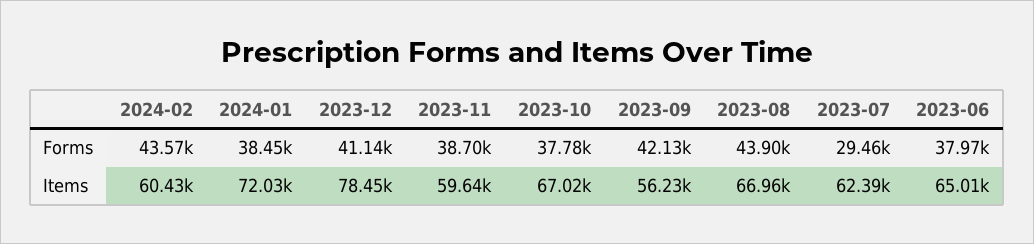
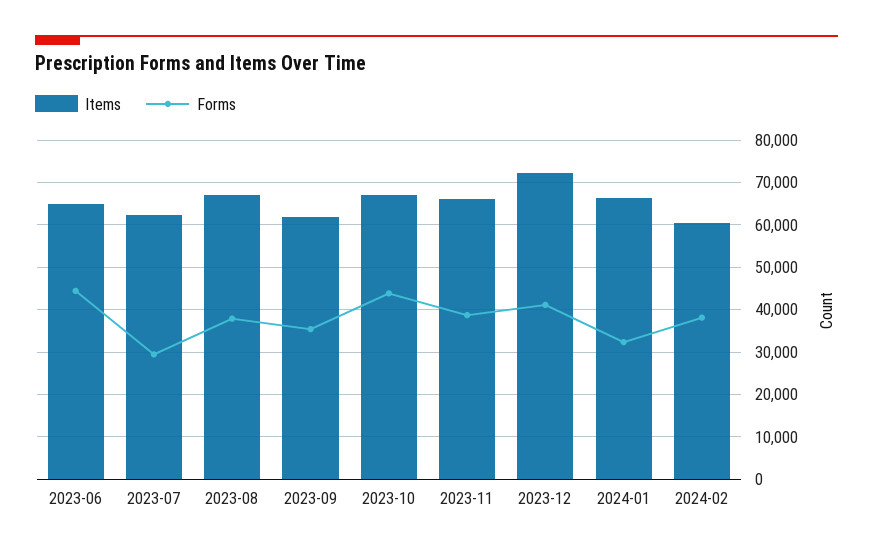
Forms, 2024-02: 43570 -> 38000
Forms, 2024-01: 38450 -> 32000
Forms, 2023-10: 37780 -> 44000
Forms, 2023-09: 42130 -> 36000
Forms, 2023-08: 43900 -> 38000
Forms, 2023-06: 37970 -> 44000
Items, 2024-01: 72030 -> 66000
Items, 2023-12: 78450 -> 72000
Items, 2023-11: 59640 -> 66000
Items, 2023-09: 56230 -> 62000

